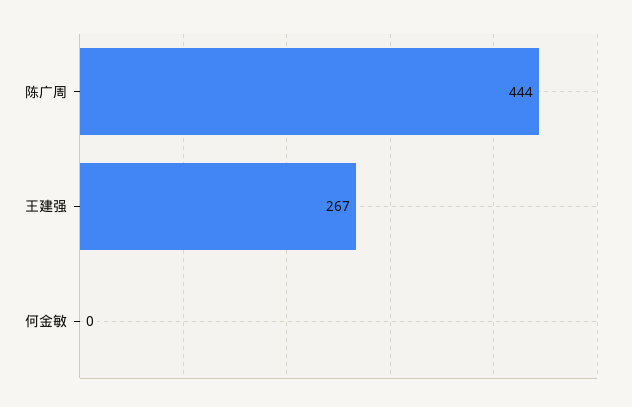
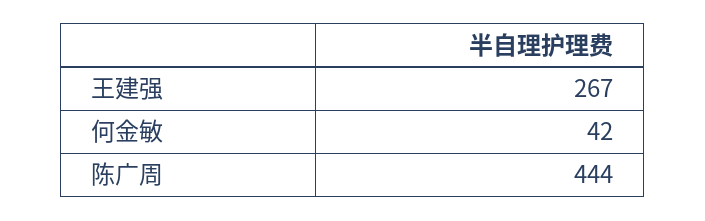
何金敏: 0 -> 42

